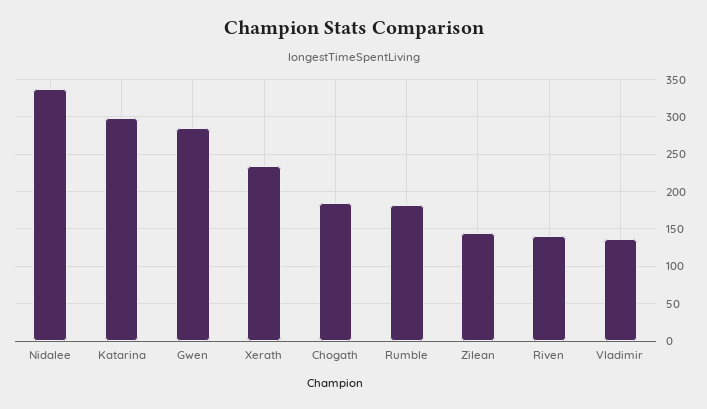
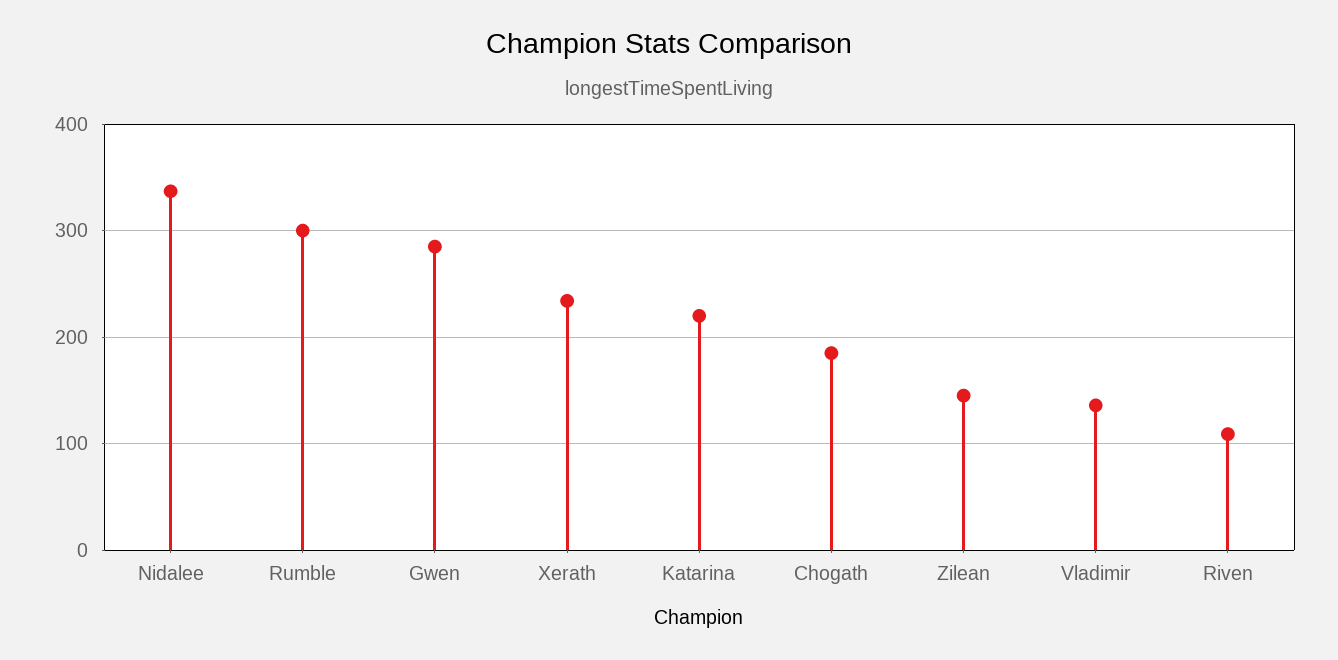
Katarina: 300 -> 220
Rumble: 180 -> 300
Riven: 140 -> 110

